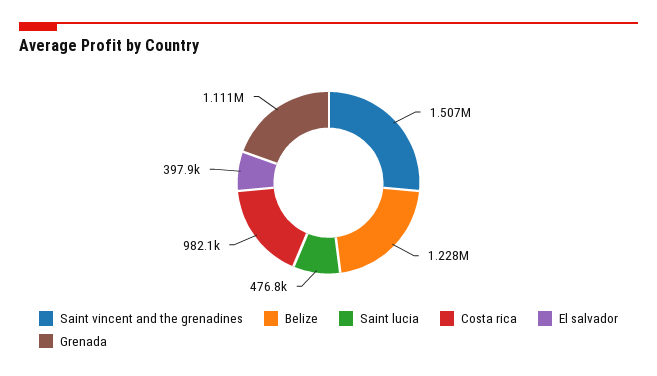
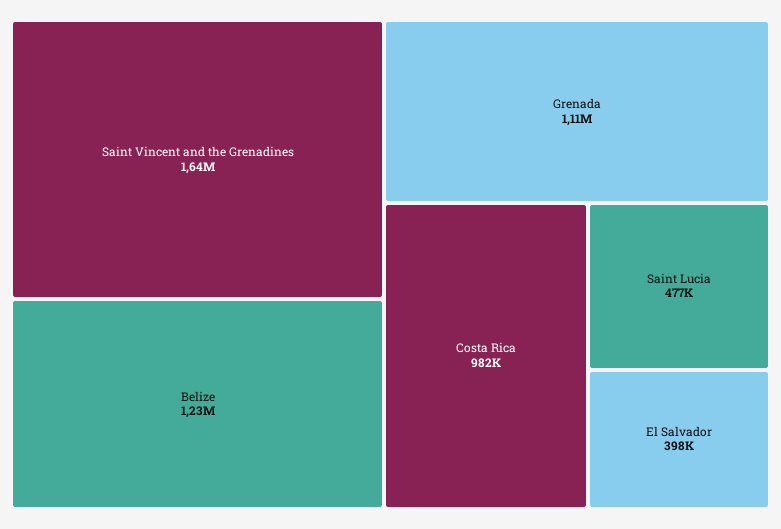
Saint vincent and the grenadines: 1507000 -> 1640000

